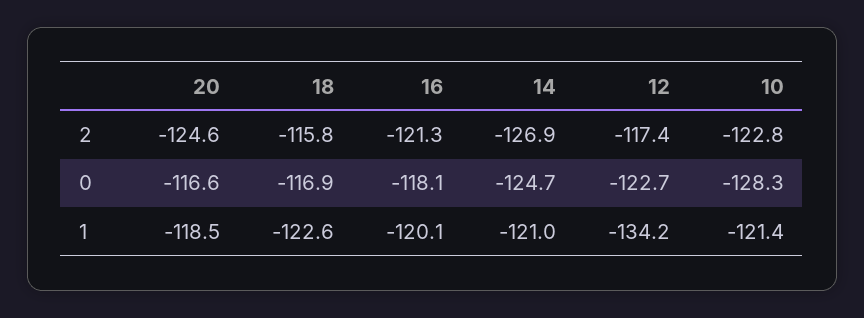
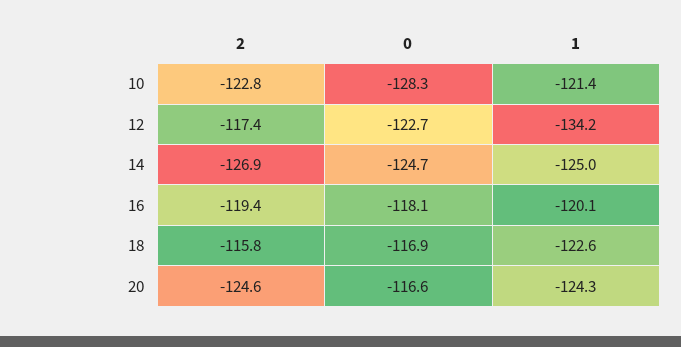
16, 2: -121.3 -> -119.4
20, 1: -118.5 -> -124.3
14, 1: -121 -> -125

